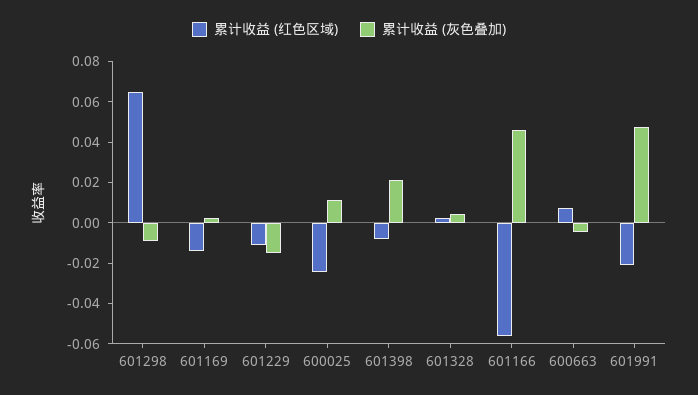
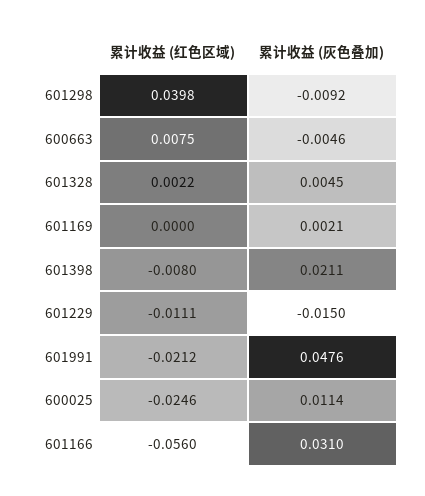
累计收益 (红色区域), 601298: 0.065 -> 0.0398
累计收益 (红色区域), 601169: -0.015 -> 0
累计收益 (灰色叠加), 601166: 0.045 -> 0.031

